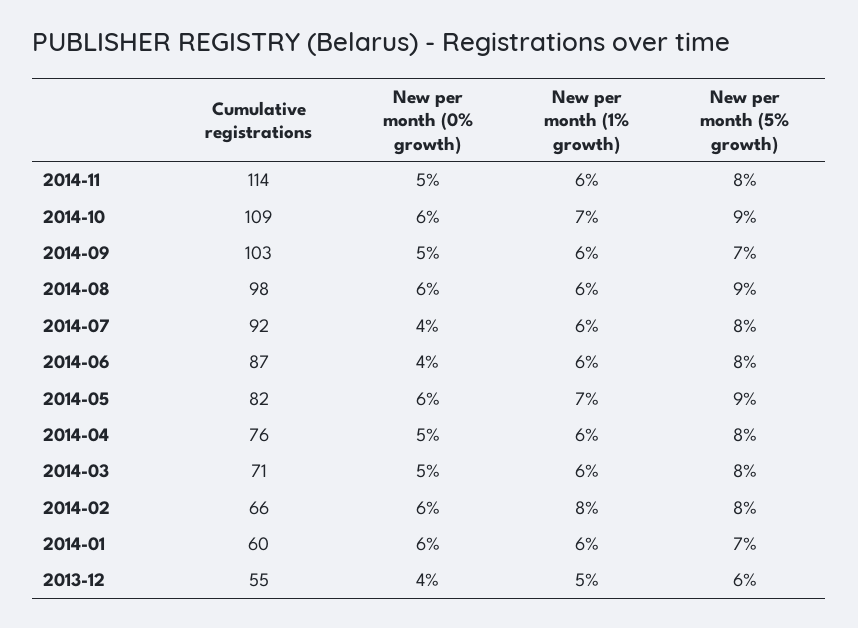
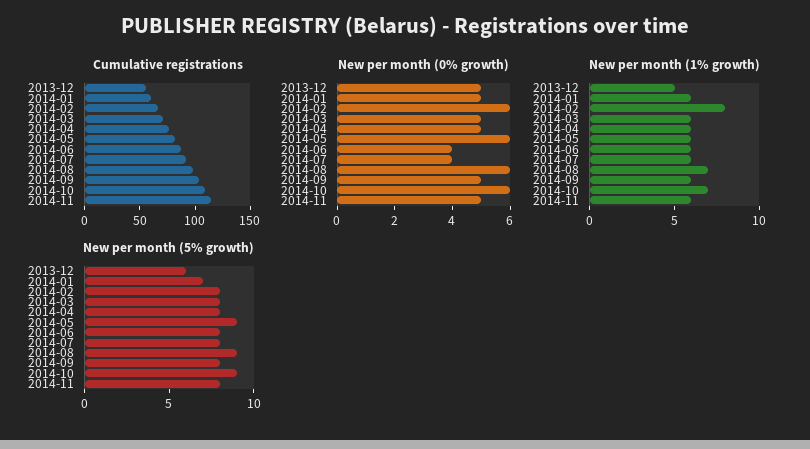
New per month (5% growth), 2014-09: 7 -> 8
New per month (1% growth), 2014-08: 6 -> 7
New per month (1% growth), 2014-05: 7 -> 6
New per month (0% growth), 2014-01: 6 -> 5
New per month (0% growth), 2013-12: 4 -> 5

